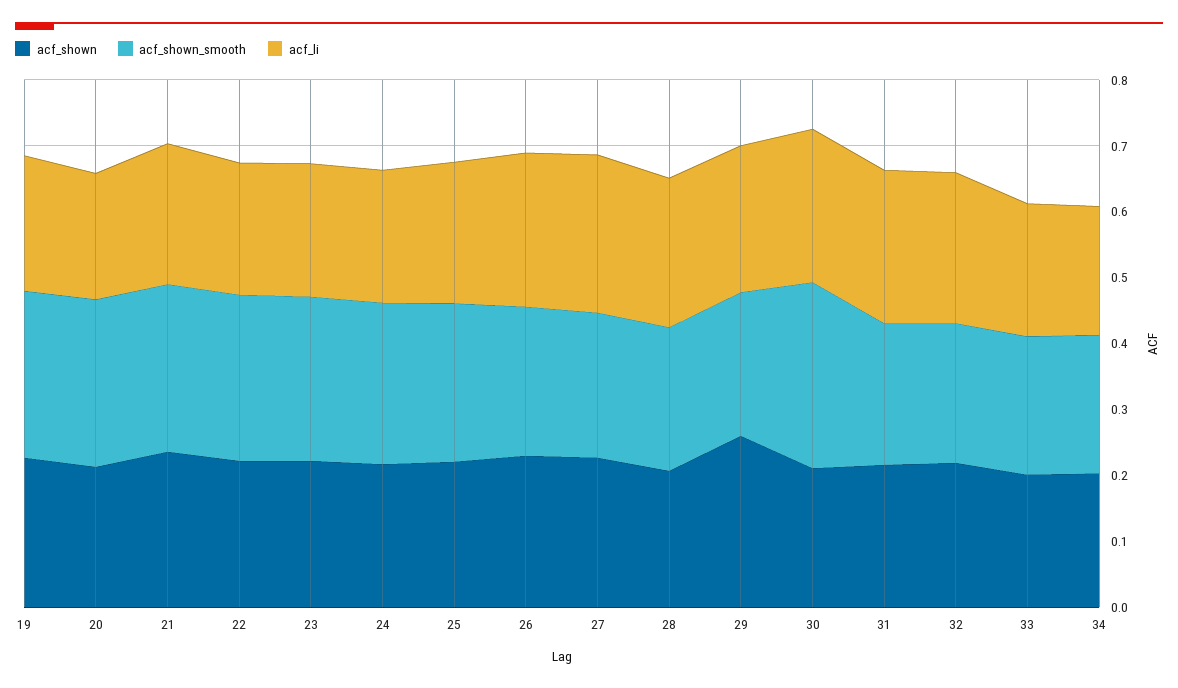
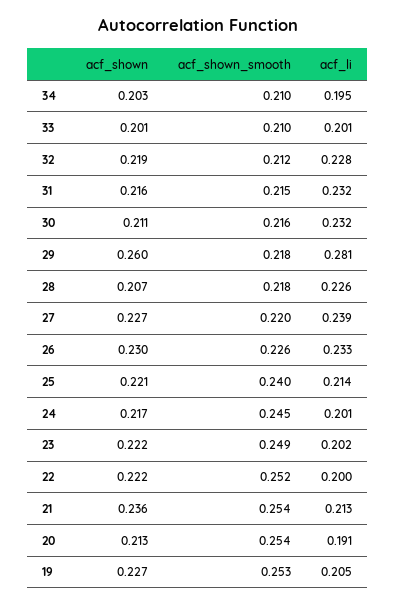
acf_li, 29: 0.22 -> 0.281
acf_shown_smooth, 30: 0.28 -> 0.216

